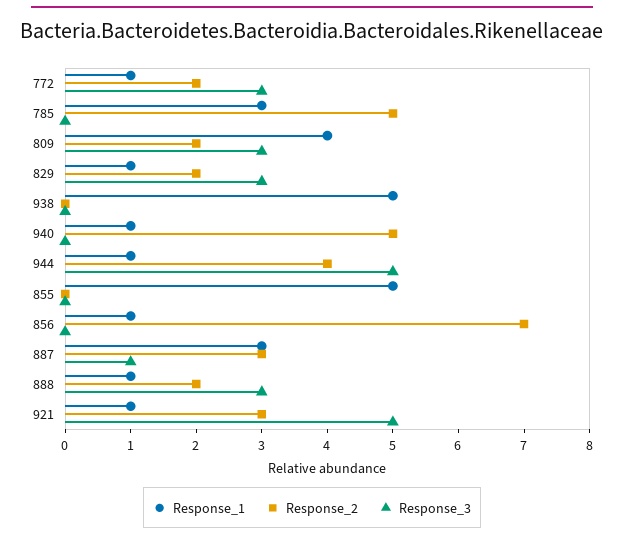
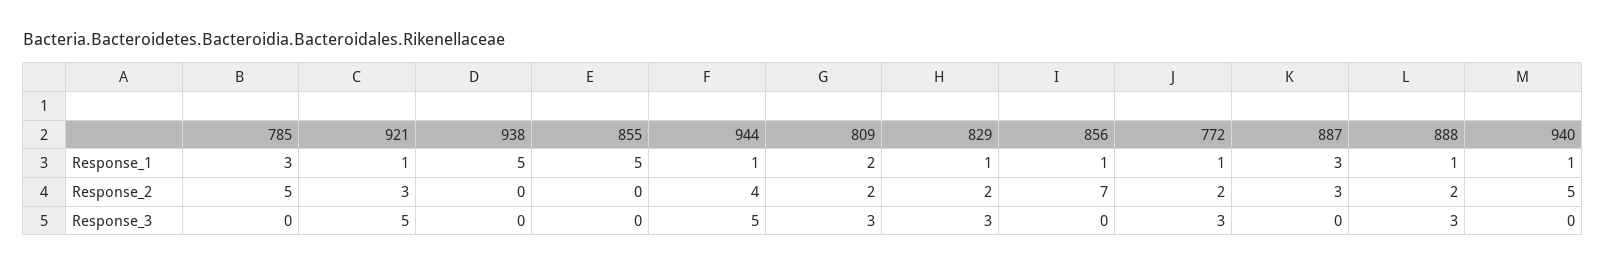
Response_1, 809: 4 -> 2
Response_3, 887: 1 -> 0

